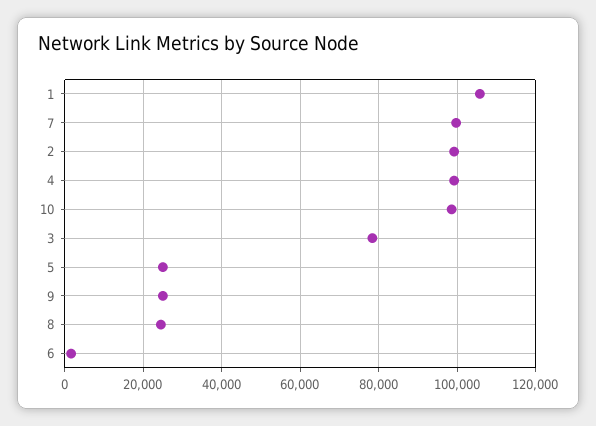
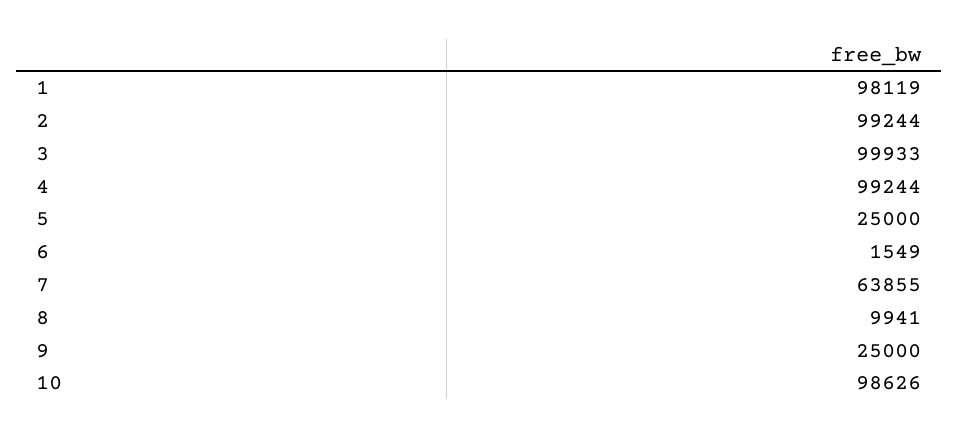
1: 106000 -> 98119
7: 100000 -> 63855
3: 78000 -> 99933
8: 24000 -> 9941

